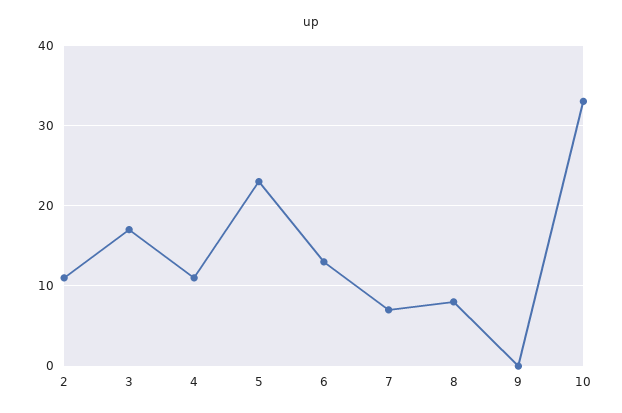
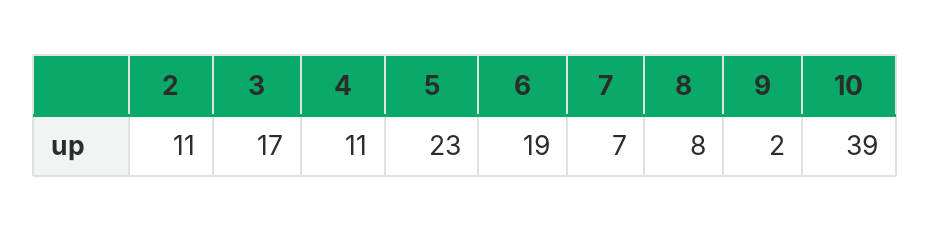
6: 13 -> 19
9: 0 -> 2
10: 33 -> 39

